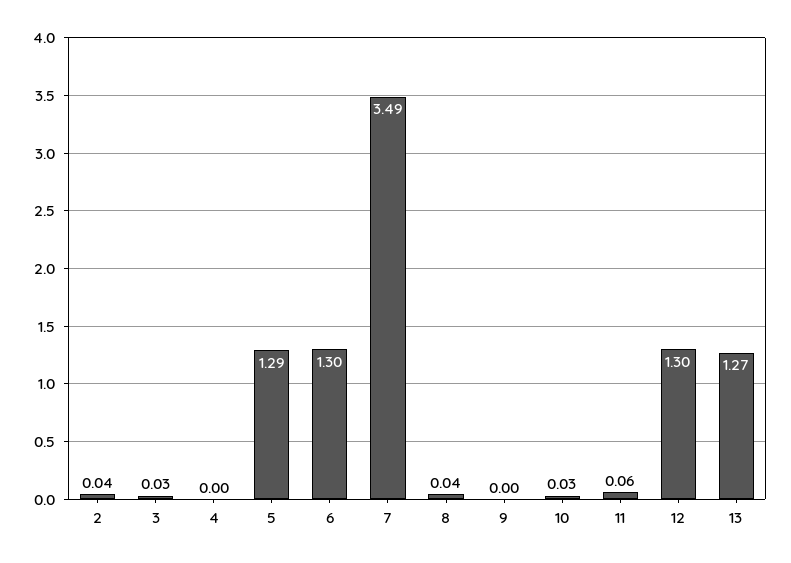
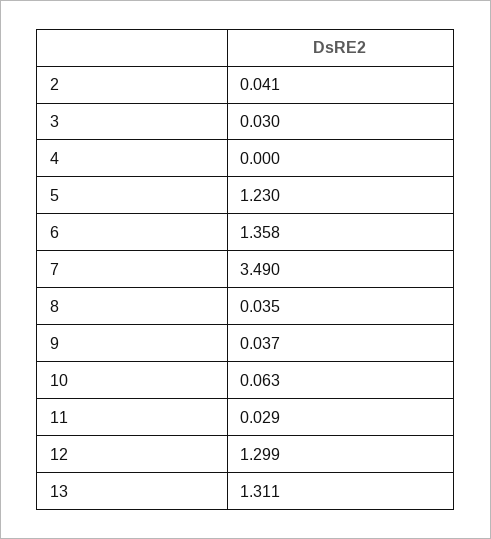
5: 1.29 -> 1.23
6: 1.3 -> 1.358
9: 0 -> 0.037
10: 0.03 -> 0.063
11: 0.06 -> 0.029
13: 1.27 -> 1.311

